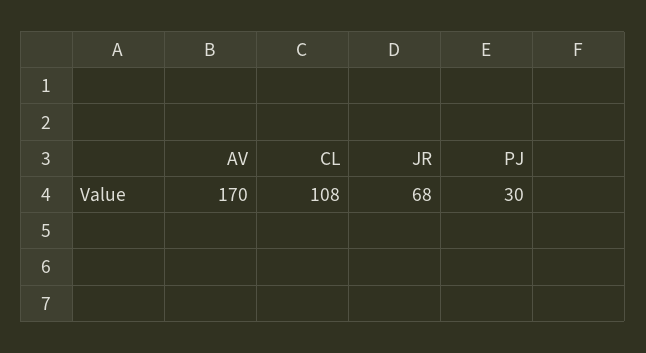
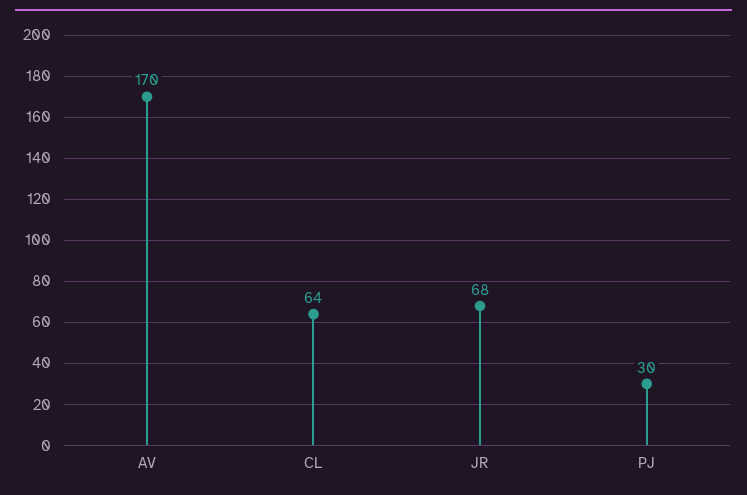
CL: 108 -> 64

